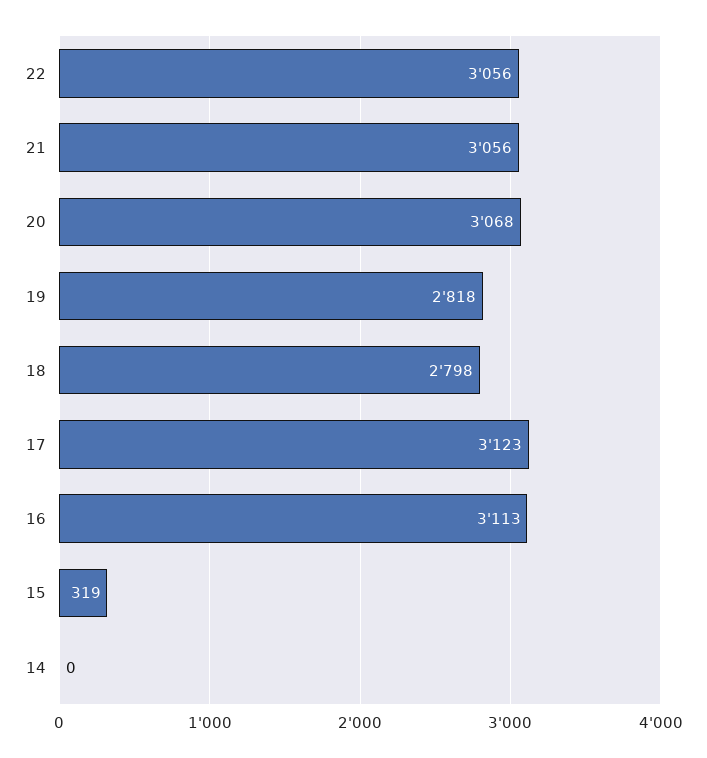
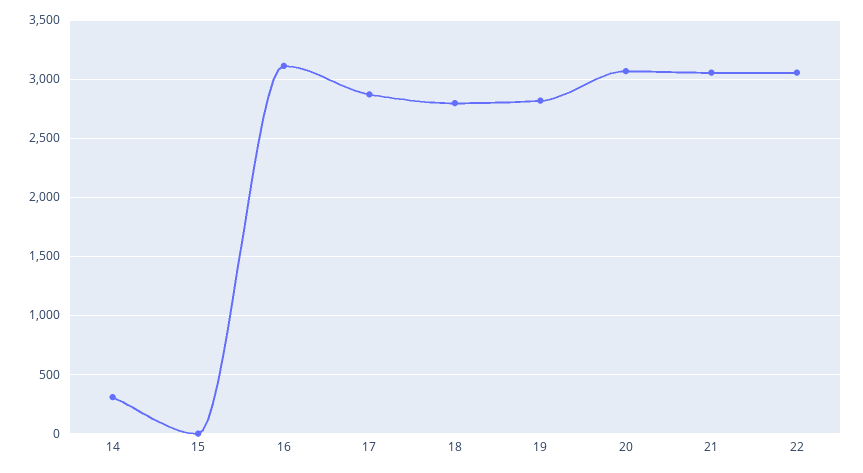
17: 3123 -> 2900
15: 319 -> 0
14: 0 -> 300

